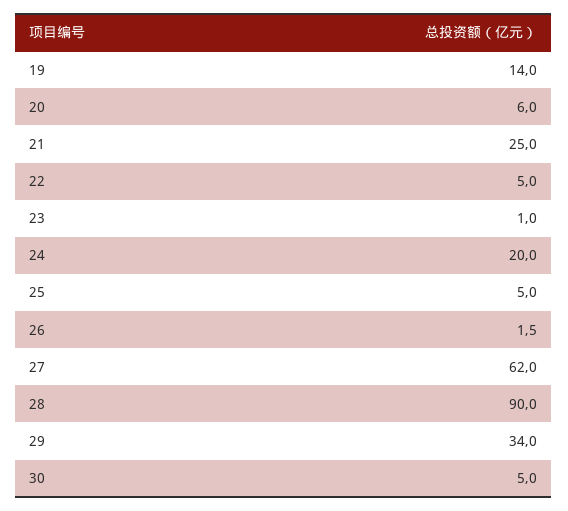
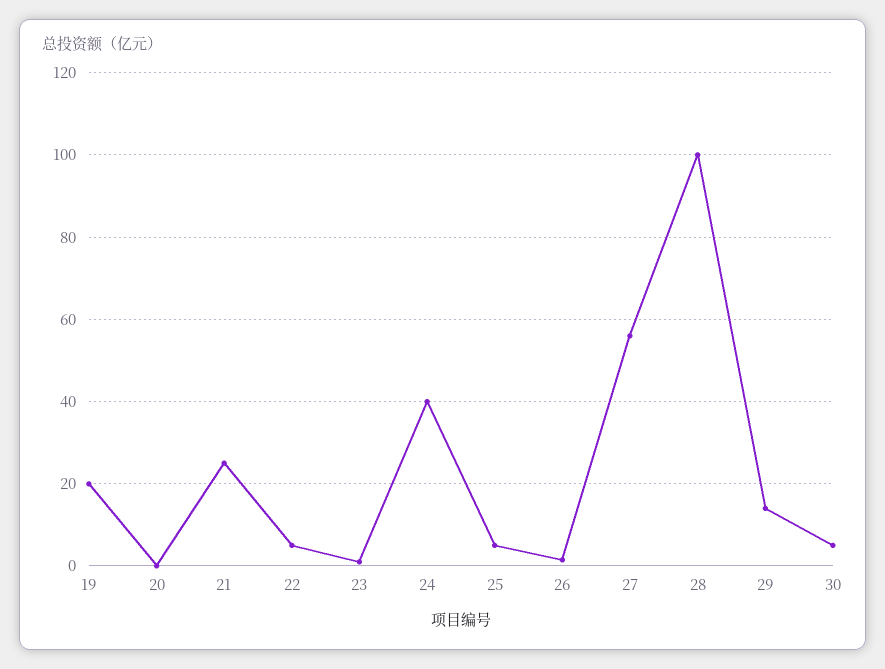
19: 14 -> 20
20: 6 -> 0
24: 20 -> 40
27: 62 -> 56
28: 90 -> 100
29: 34 -> 14

